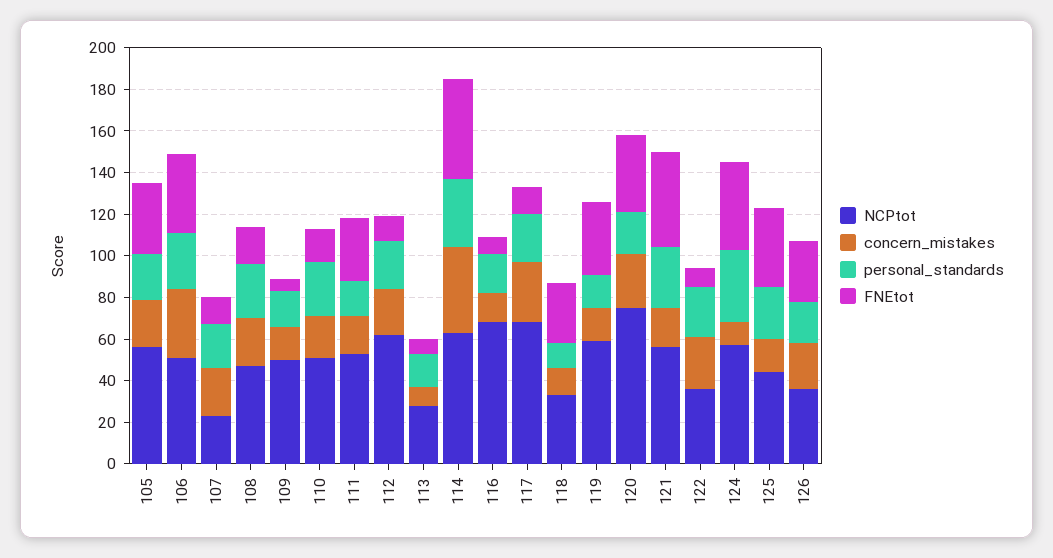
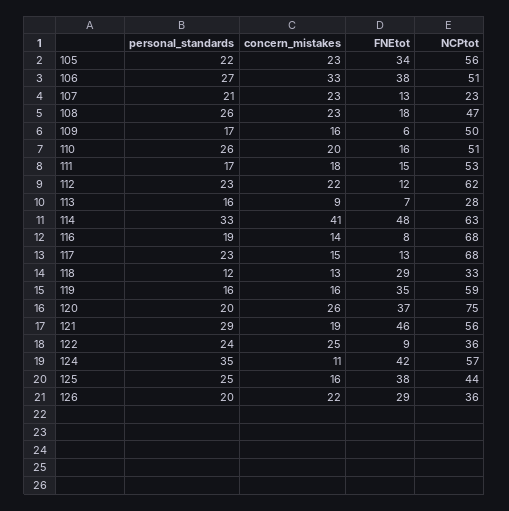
FNEtot, 111: 30 -> 15
concern_mistakes, 117: 30 -> 15

